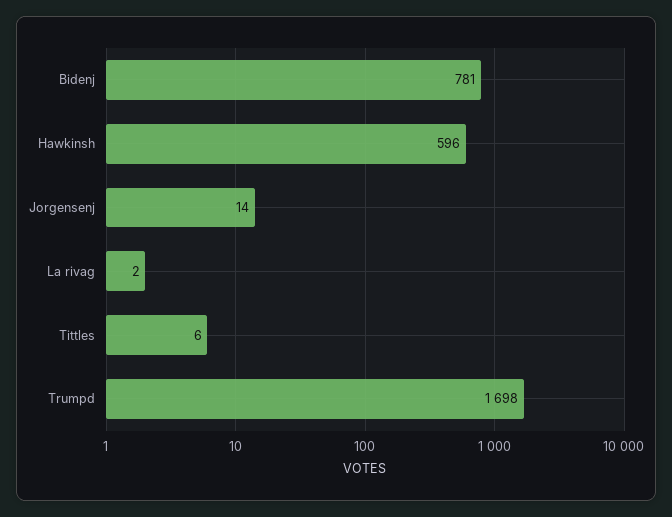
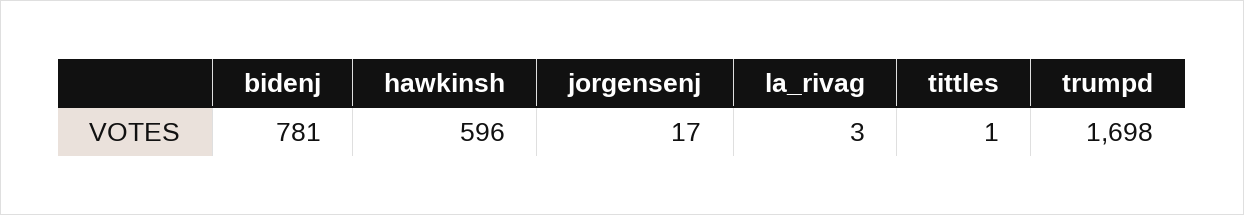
Jorgensenj: 14 -> 17
La rivag: 2 -> 3
Tittles: 6 -> 1

